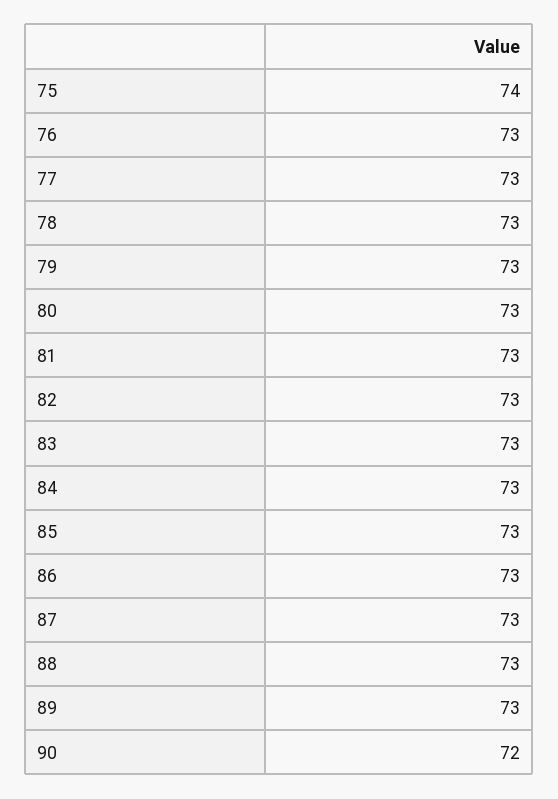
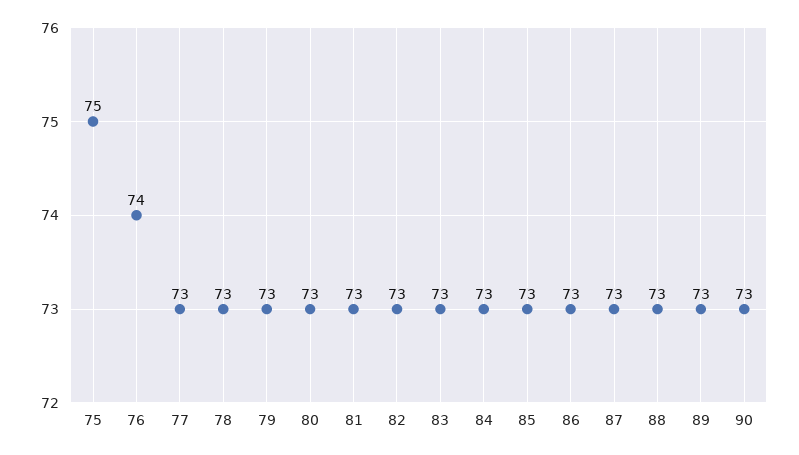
75: 74 -> 75
76: 73 -> 74
90: 72 -> 73

